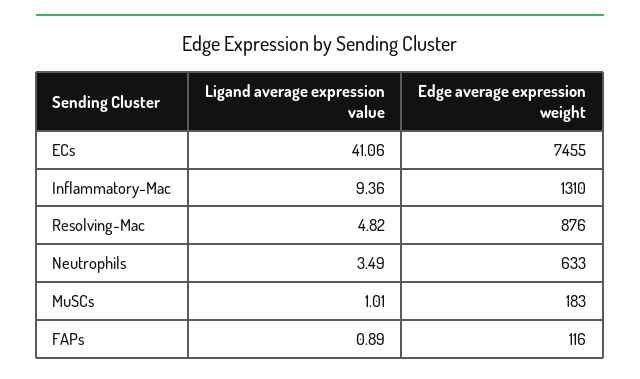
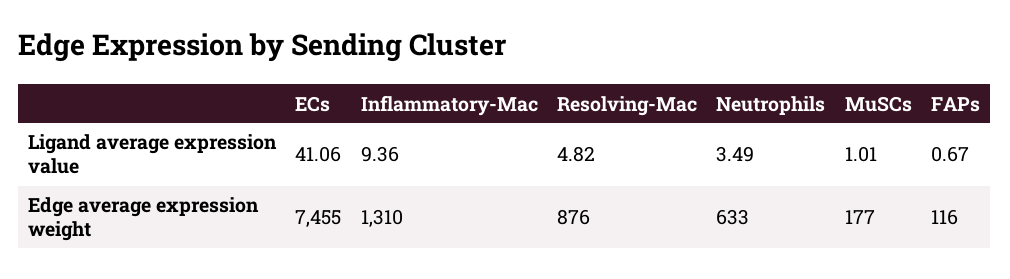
Edge average expression weight, MuSCs: 183 -> 177
Ligand average expression value, FAPs: 0.89 -> 0.67

